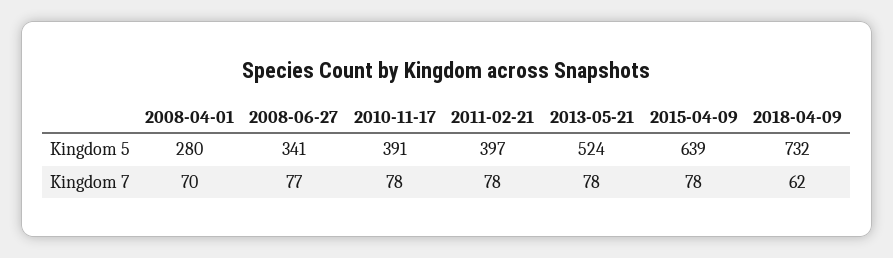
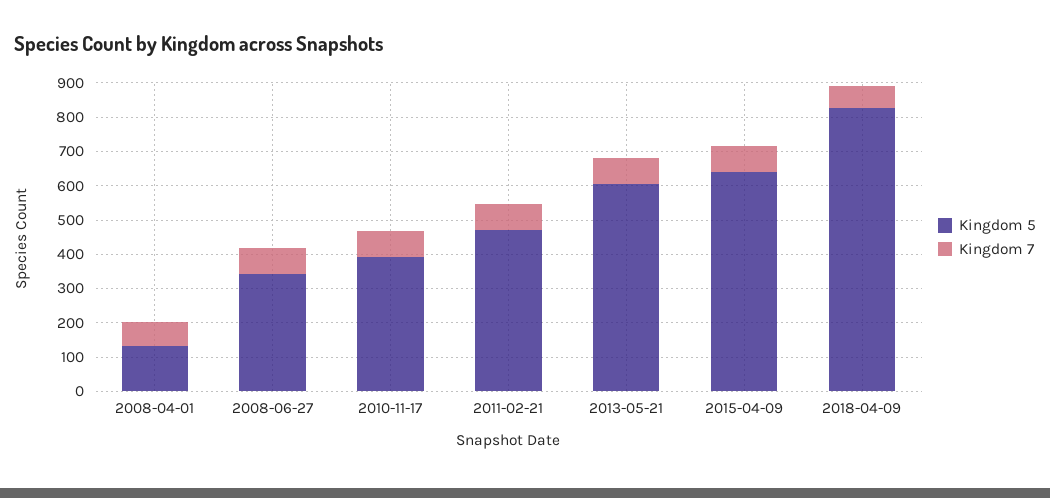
Kingdom 5, 2008-04-01: 280 -> 125
Kingdom 5, 2011-02-21: 397 -> 475
Kingdom 5, 2013-05-21: 524 -> 600
Kingdom 5, 2018-04-09: 732 -> 825

